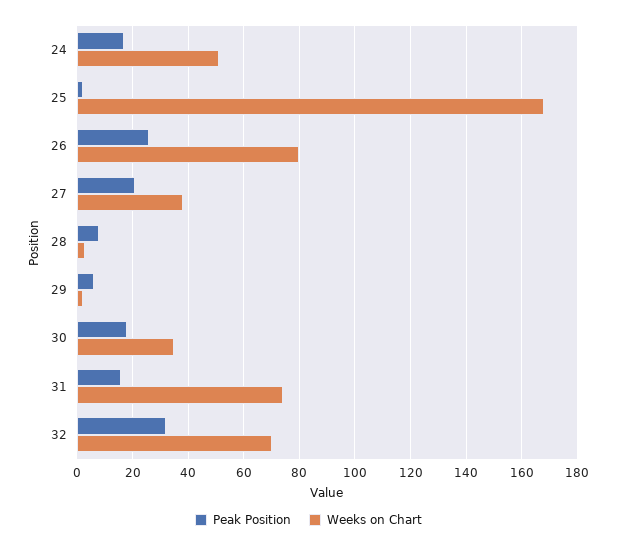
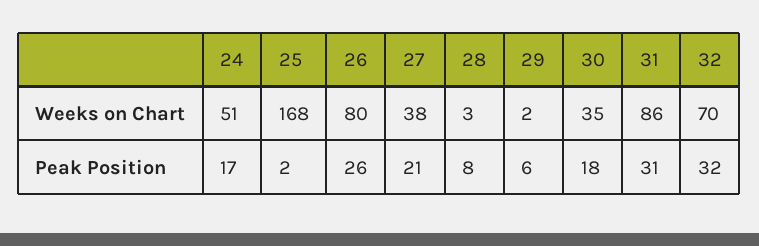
Peak Position, 31: 15 -> 31
Weeks on Chart, 31: 75 -> 86

